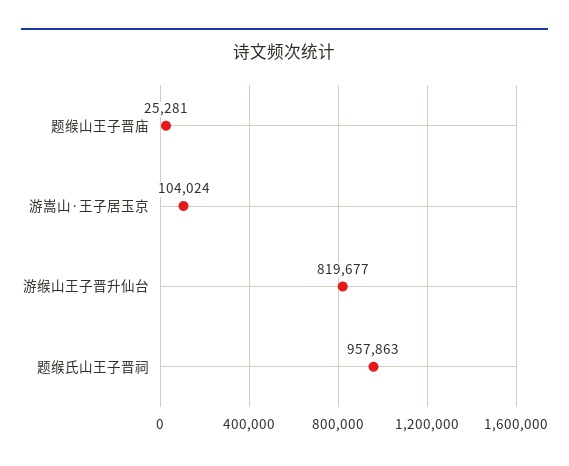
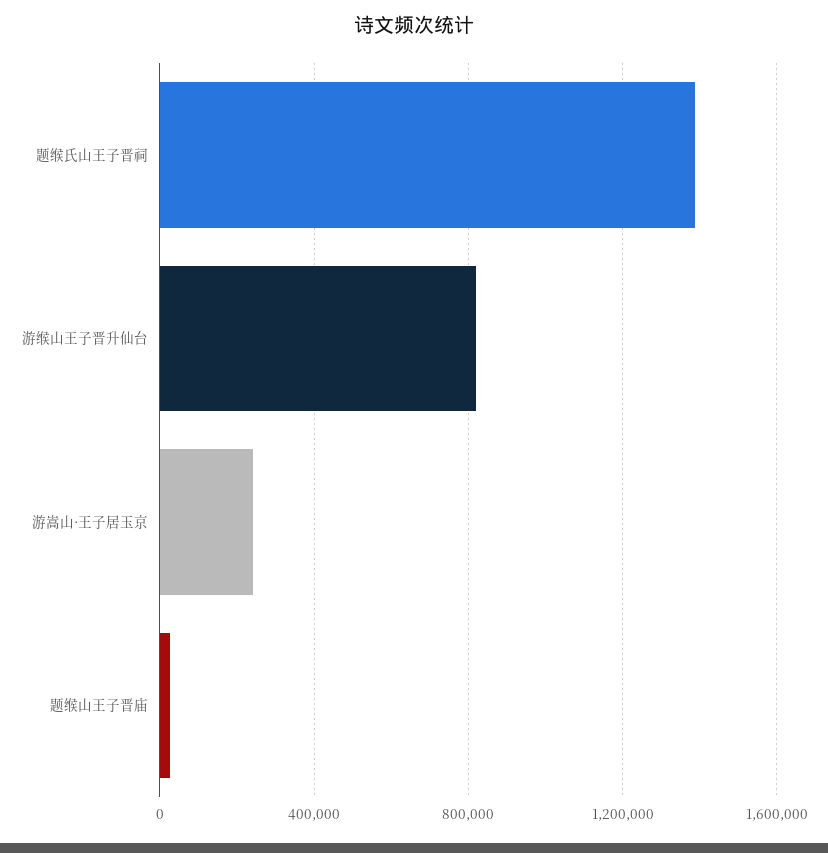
游嵩山·王子居玉京: 104024 -> 250000
题缑氏山王子晋祠: 957863 -> 1400000

